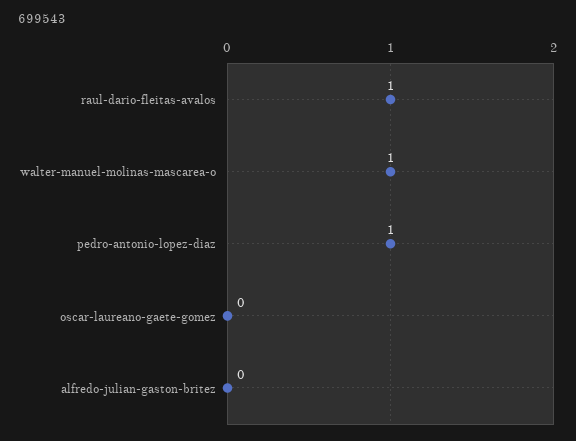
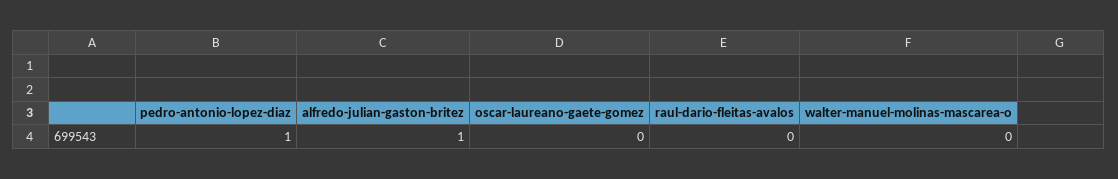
raul-dario-fleitas-avalos: 1 -> 0
walter-manuel-molinas-mascarea-o: 1 -> 0
alfredo-julian-gaston-britez: 0 -> 1

